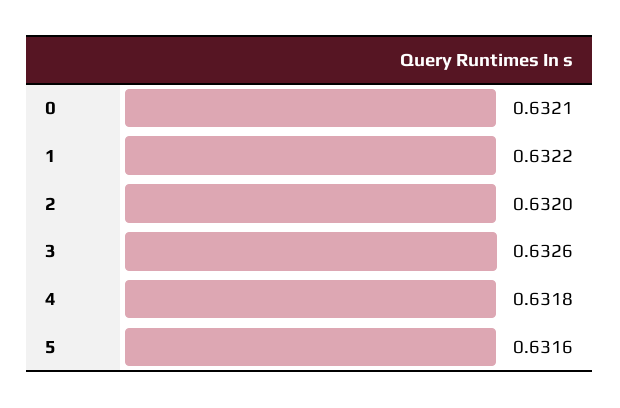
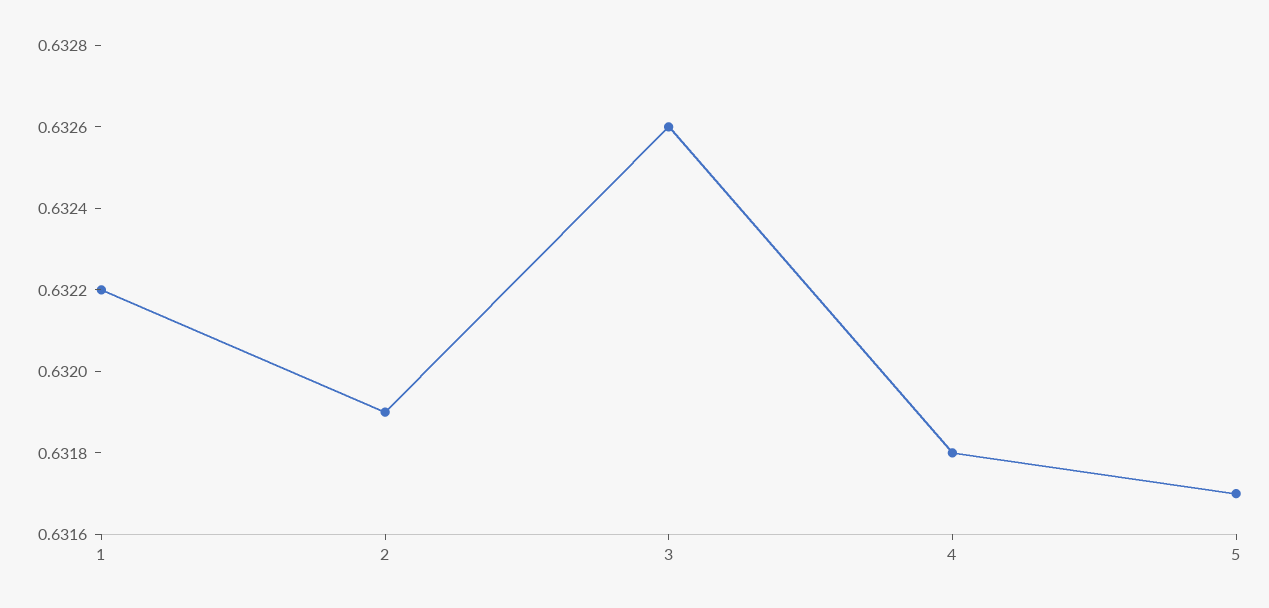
0: 0.6321 -> none
2: 0.632 -> 0.6319
5: 0.6316 -> 0.6317

